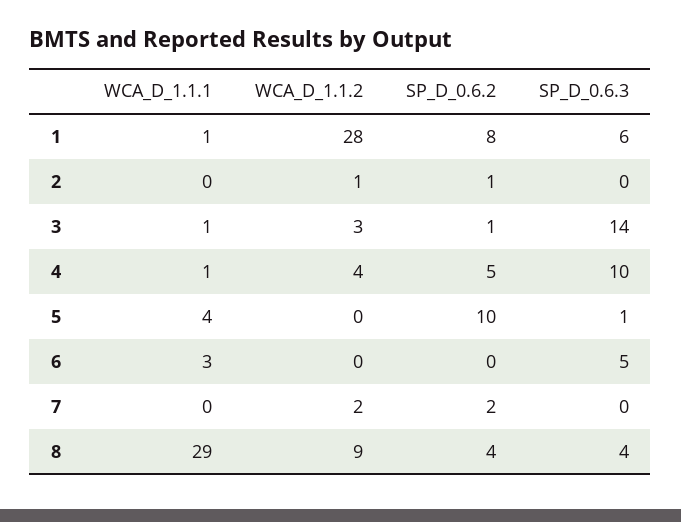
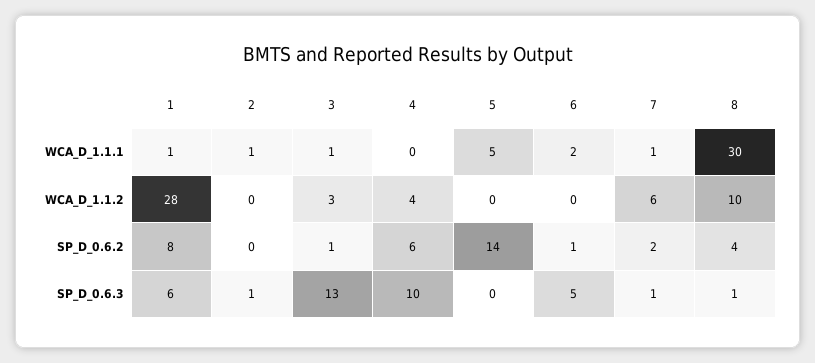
WCA_D_1.1.1, 2: 0 -> 1
WCA_D_1.1.2, 2: 1 -> 0
SP_D_0.6.2, 2: 1 -> 0
SP_D_0.6.3, 2: 0 -> 1
SP_D_0.6.3, 3: 14 -> 13
WCA_D_1.1.1, 4: 1 -> 0
SP_D_0.6.2, 4: 5 -> 6
WCA_D_1.1.1, 5: 4 -> 5
SP_D_0.6.2, 5: 10 -> 14
SP_D_0.6.3, 5: 1 -> 0
WCA_D_1.1.1, 6: 3 -> 2
SP_D_0.6.2, 6: 0 -> 1
WCA_D_1.1.1, 7: 0 -> 1
WCA_D_1.1.2, 7: 2 -> 6
SP_D_0.6.3, 7: 0 -> 1
WCA_D_1.1.1, 8: 29 -> 30
WCA_D_1.1.2, 8: 9 -> 10
SP_D_0.6.3, 8: 4 -> 1

